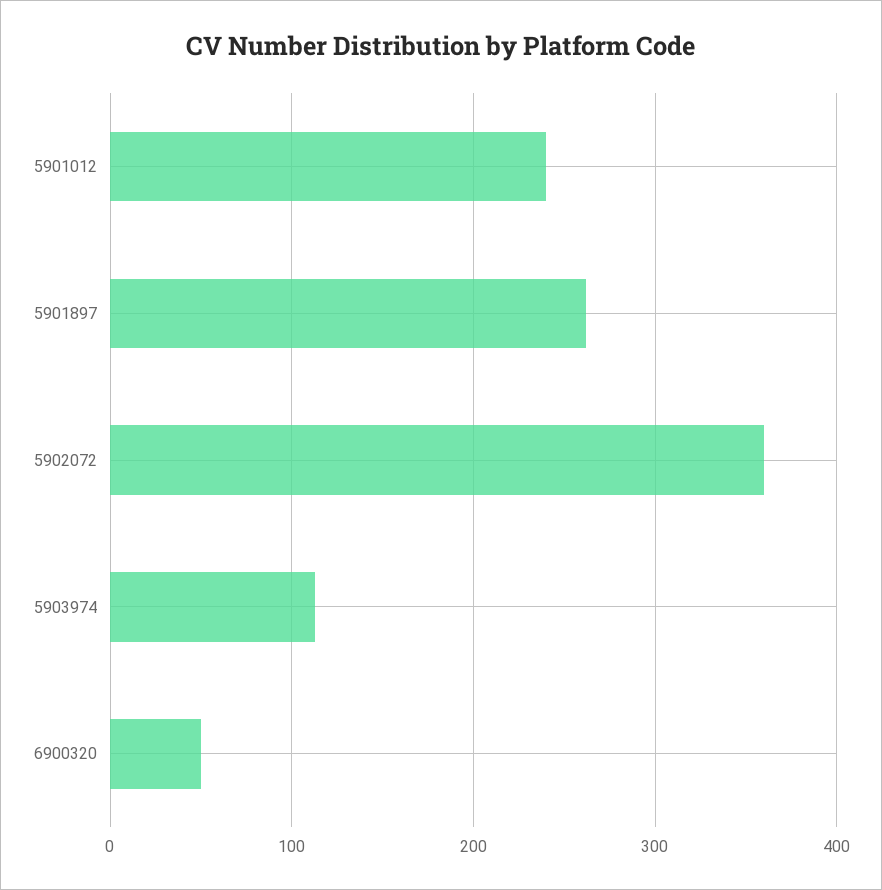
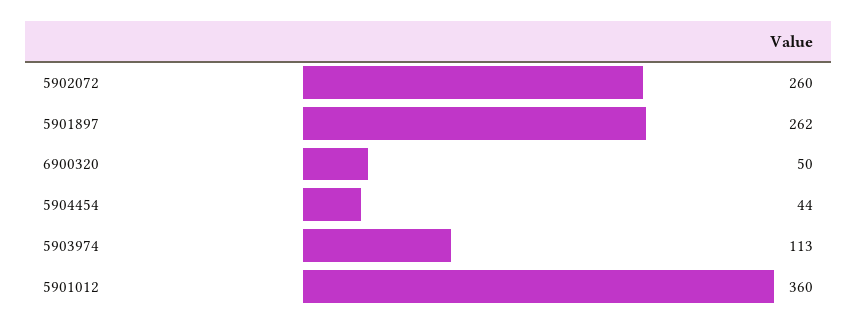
5901012: 240 -> 360
5902072: 360 -> 260
5904454: none -> 44

